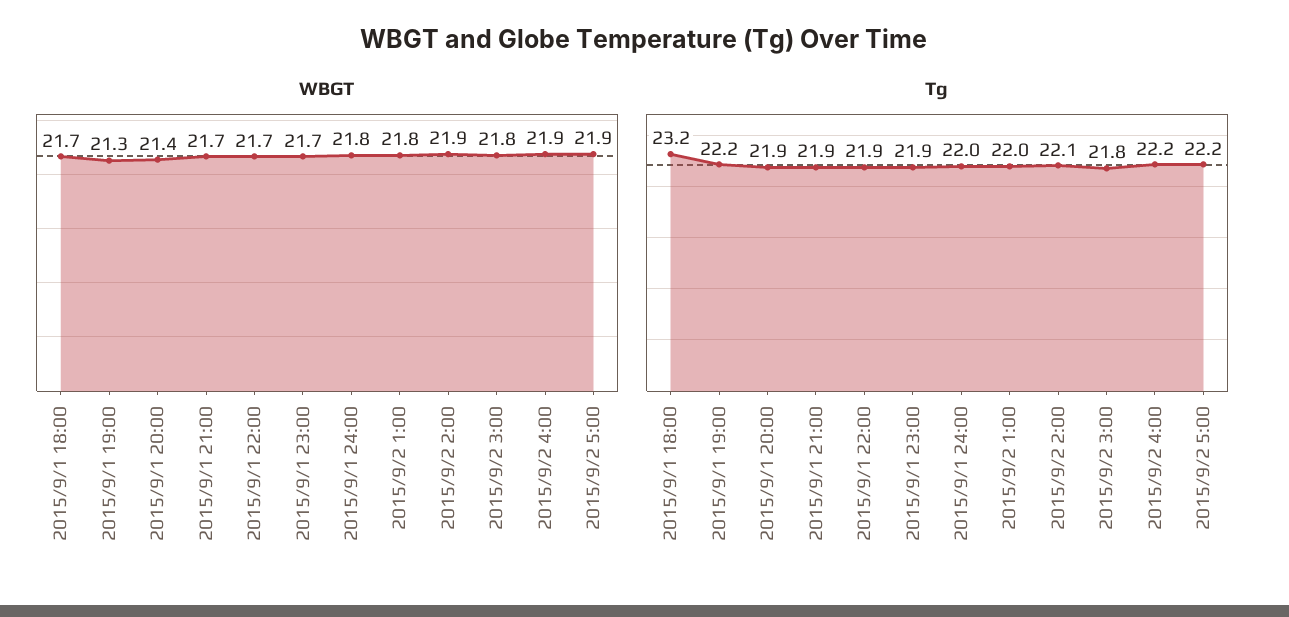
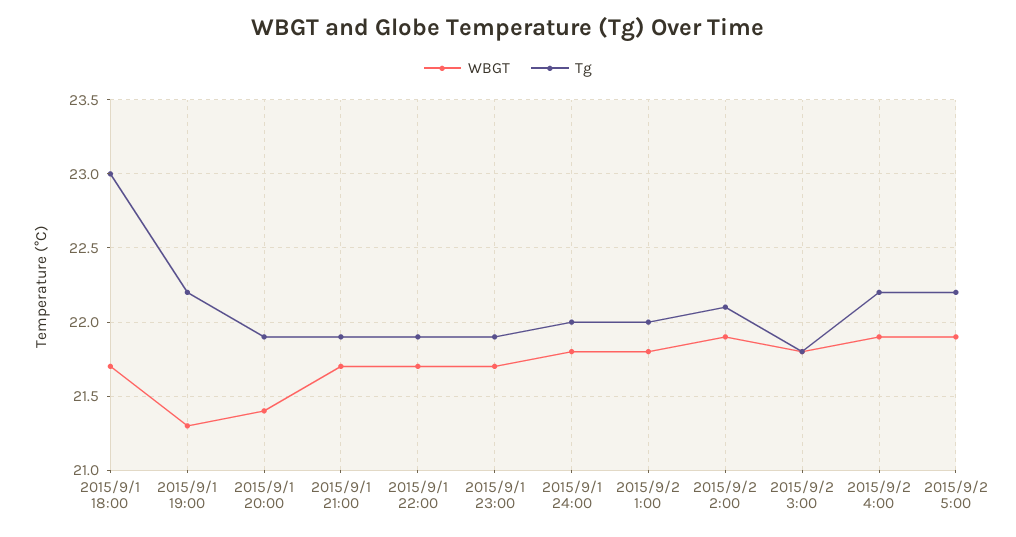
Tg, 2015/9/1 18:00: 23.2 -> 23

